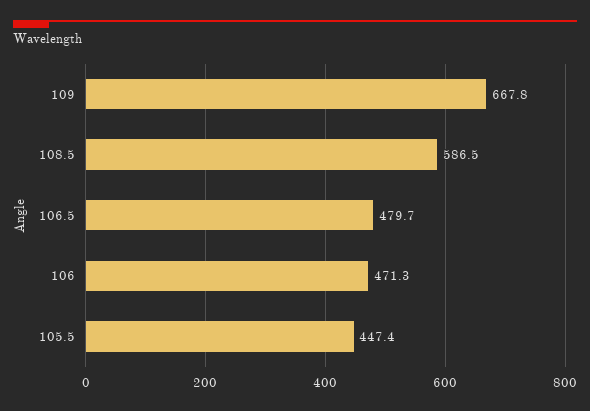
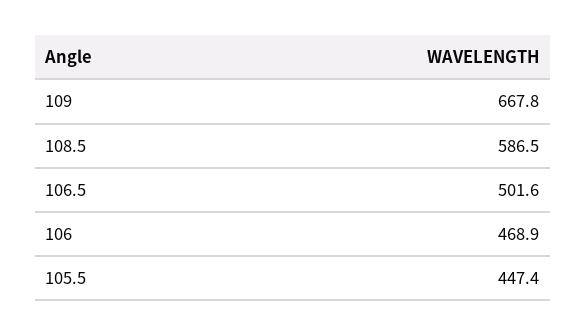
106.5: 479.7 -> 501.6
106: 471.3 -> 468.9

